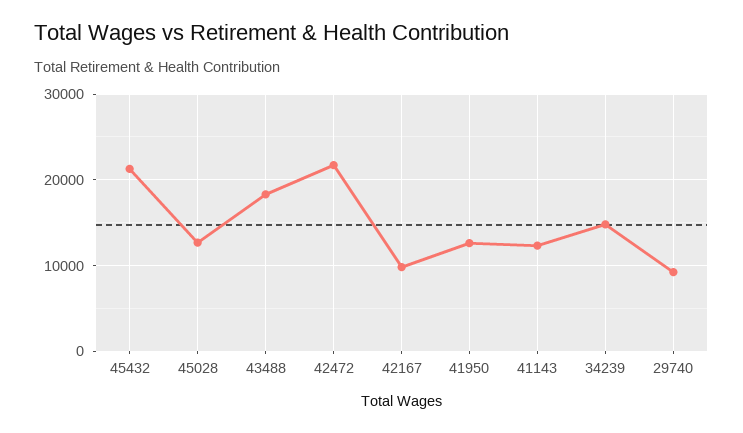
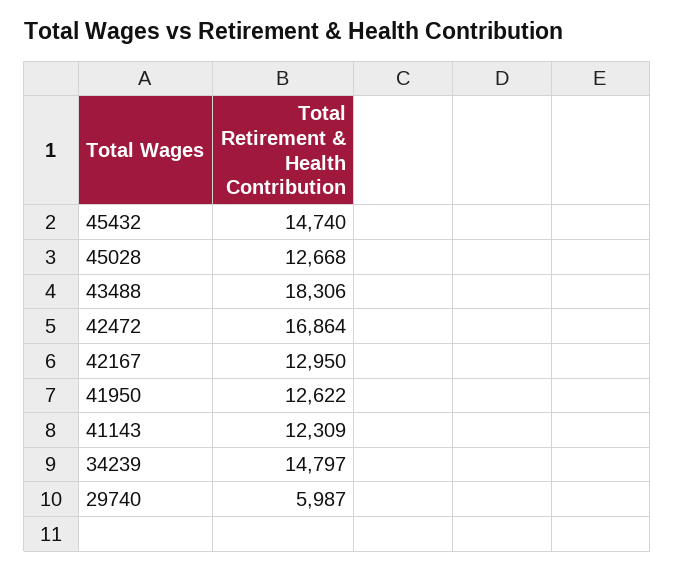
45432: 21000 -> 14740
42472: 22000 -> 16864
42167: 10000 -> 12950
29740: 9000 -> 5987

